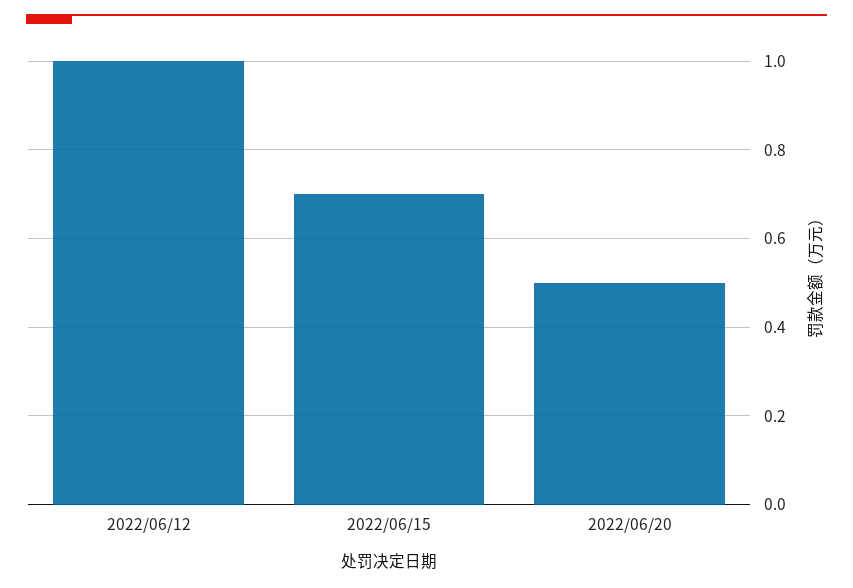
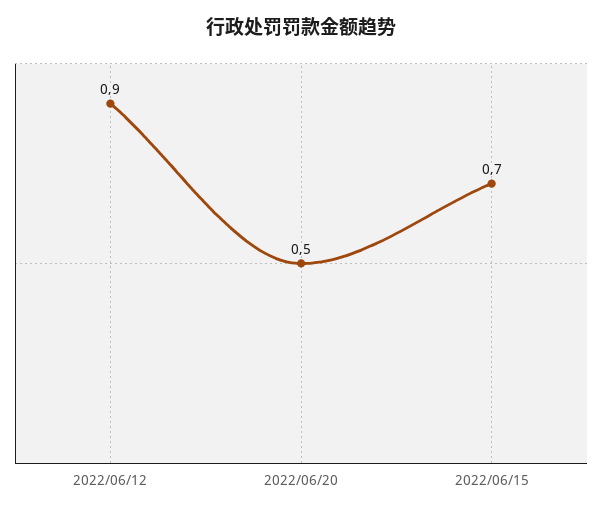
2022/06/12: 1 -> 0.9

